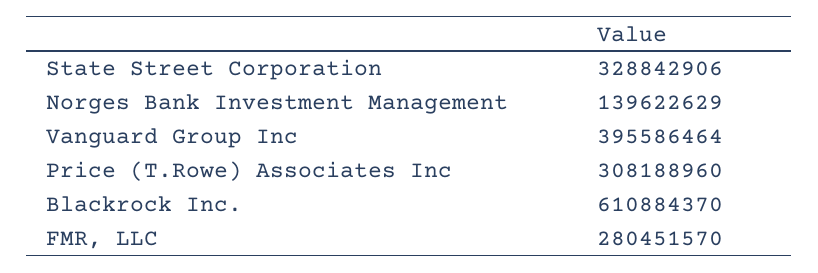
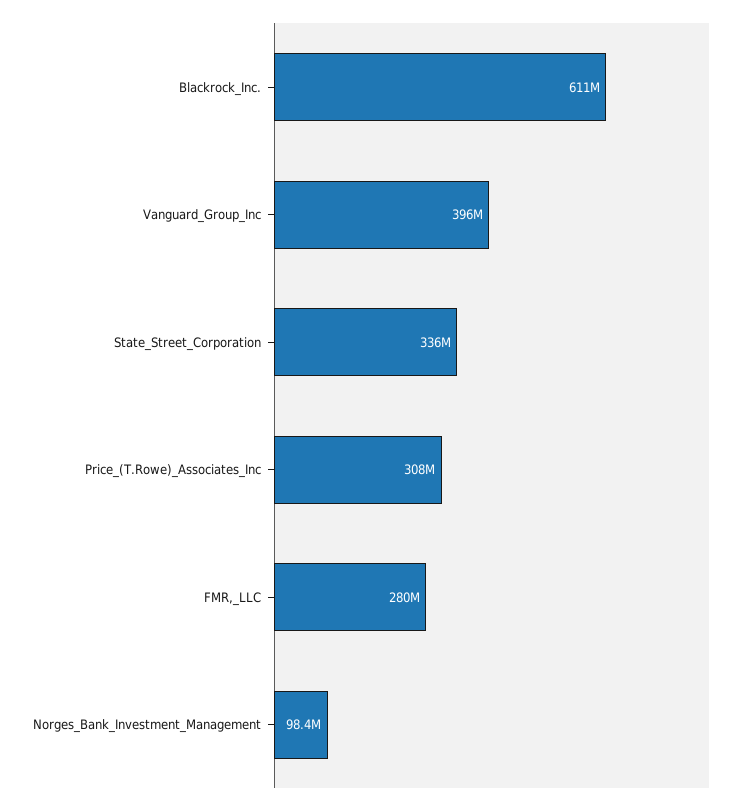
State Street Corporation: 328842906 -> 336000000
Norges Bank Investment Management: 139622629 -> 98400000

